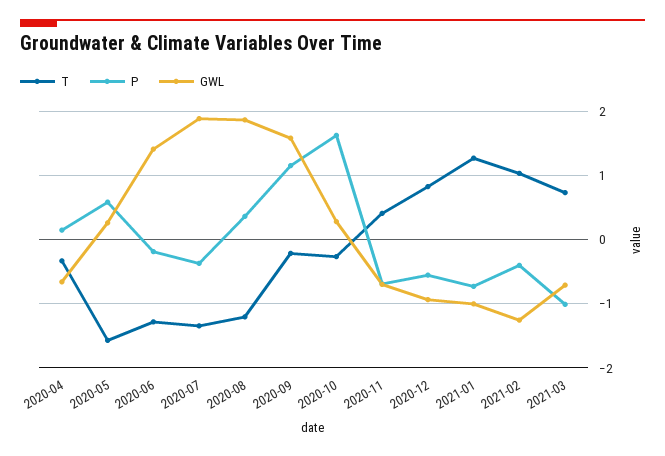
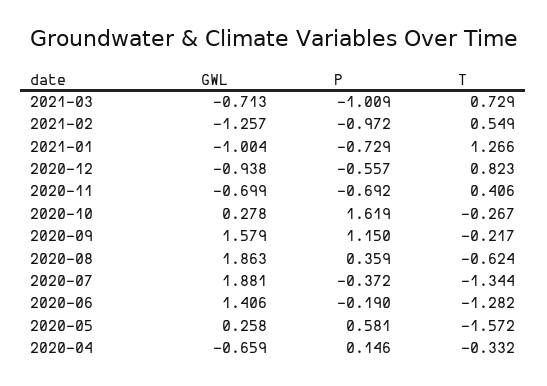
T, 2020-08: -1.2 -> -0.624
T, 2021-02: 1 -> 0.549
P, 2021-02: -0.4 -> -0.972

